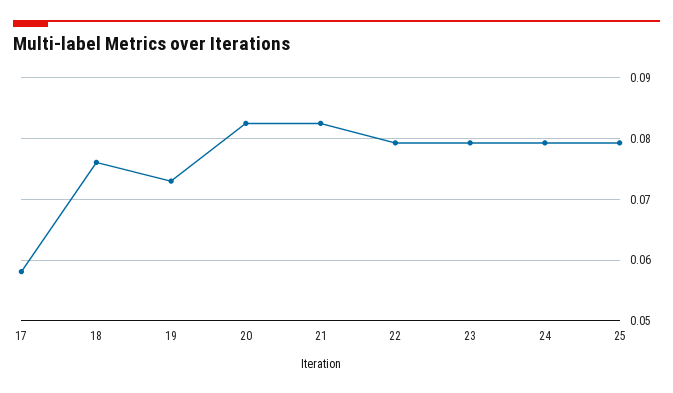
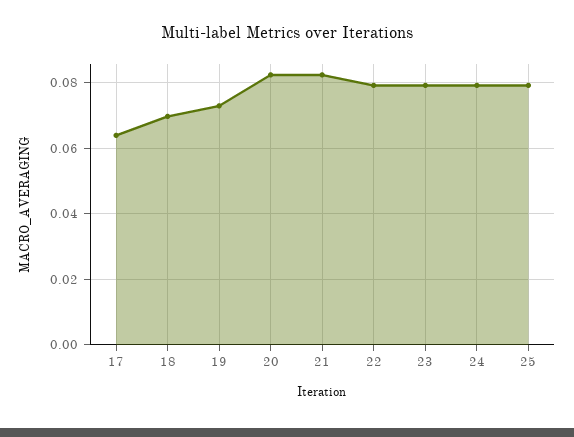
17: 0.058 -> 0.064
18: 0.076 -> 0.07

